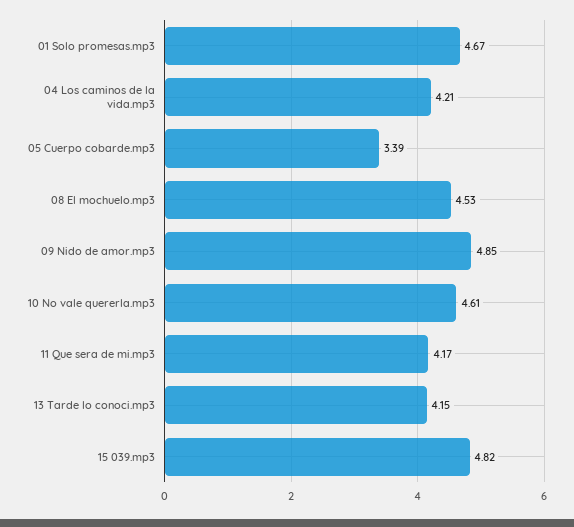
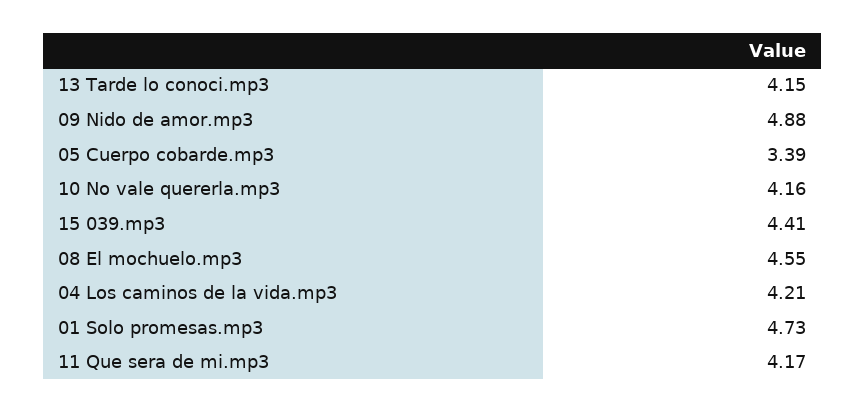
01 Solo promesas.mp3: 4.67 -> 4.73
08 El mochuelo.mp3: 4.53 -> 4.55
09 Nido de amor.mp3: 4.85 -> 4.88
10 No vale quererla.mp3: 4.61 -> 4.16
15 039.mp3: 4.82 -> 4.41

